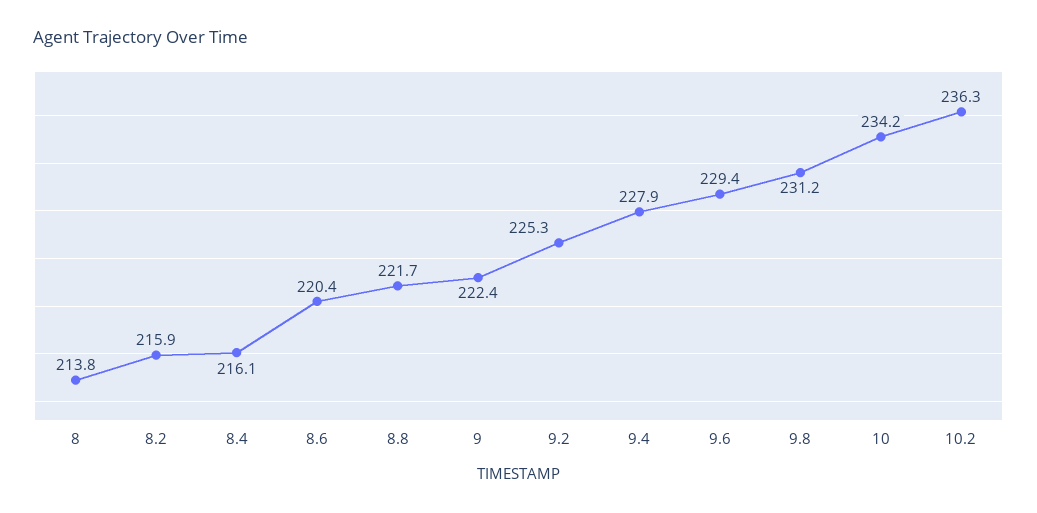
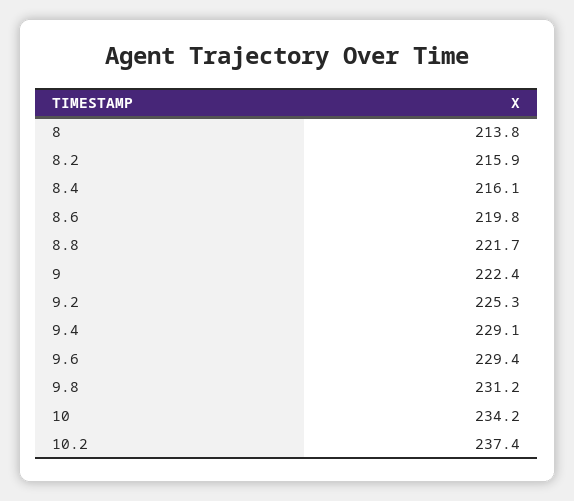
8.6: 220.4 -> 219.8
9.4: 227.9 -> 229.1
10.2: 236.3 -> 237.4

